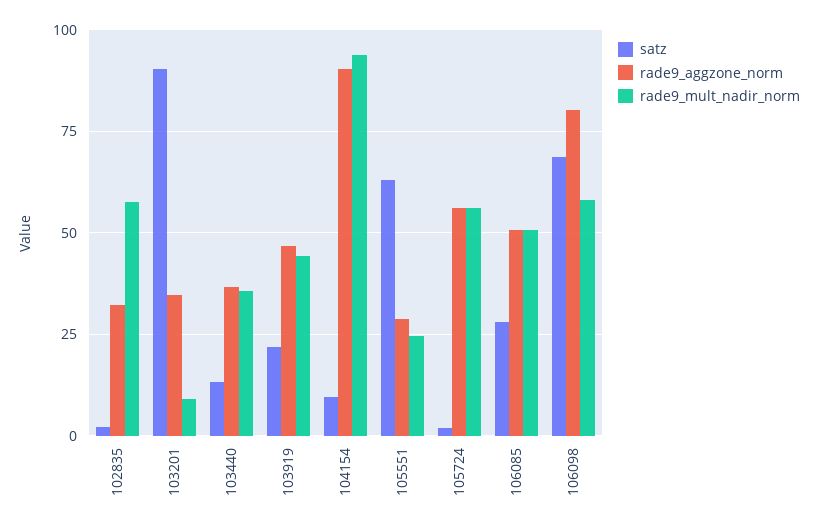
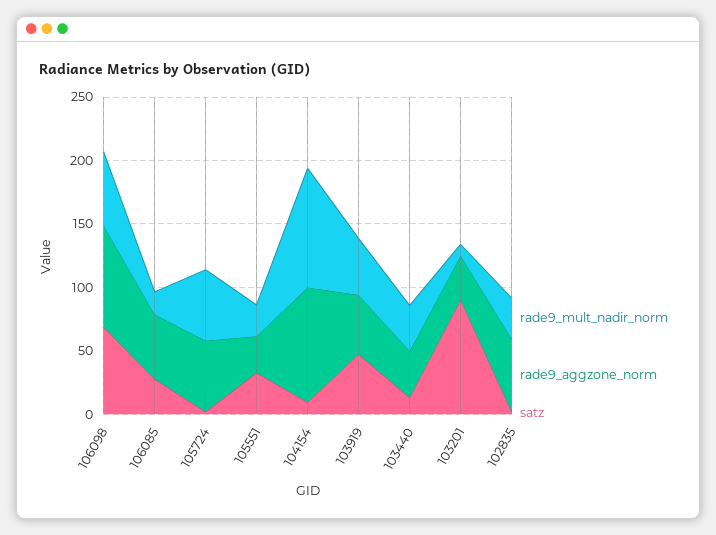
rade9_aggzone_norm, 102835: 32.5 -> 60
rade9_mult_nadir_norm, 102835: 57.5 -> 30
satz, 103919: 22.5 -> 50
satz, 105551: 62.5 -> 30
rade9_mult_nadir_norm, 106085: 50 -> 20

